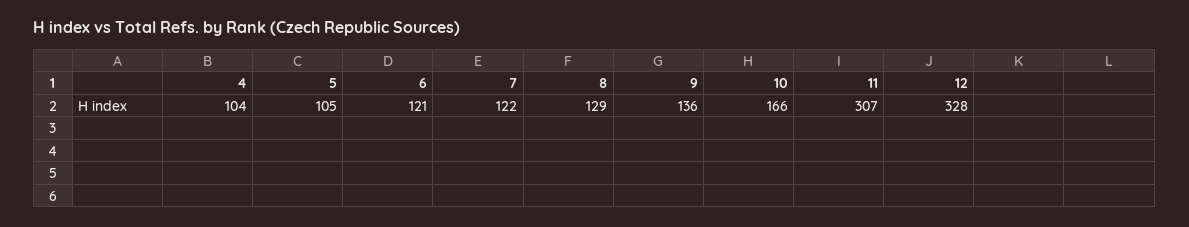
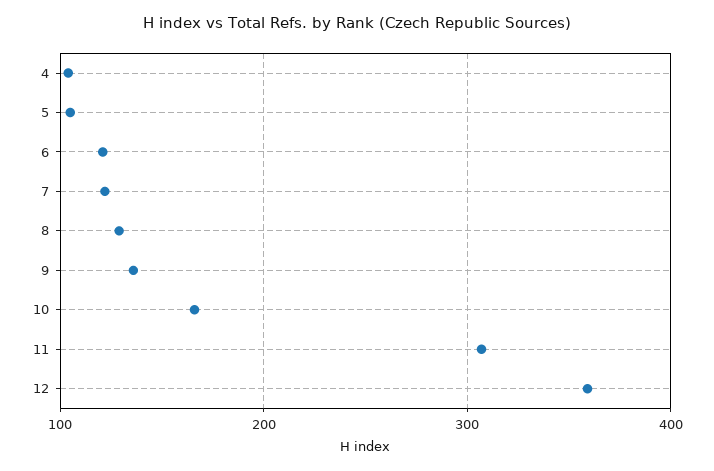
12: 328 -> 360

